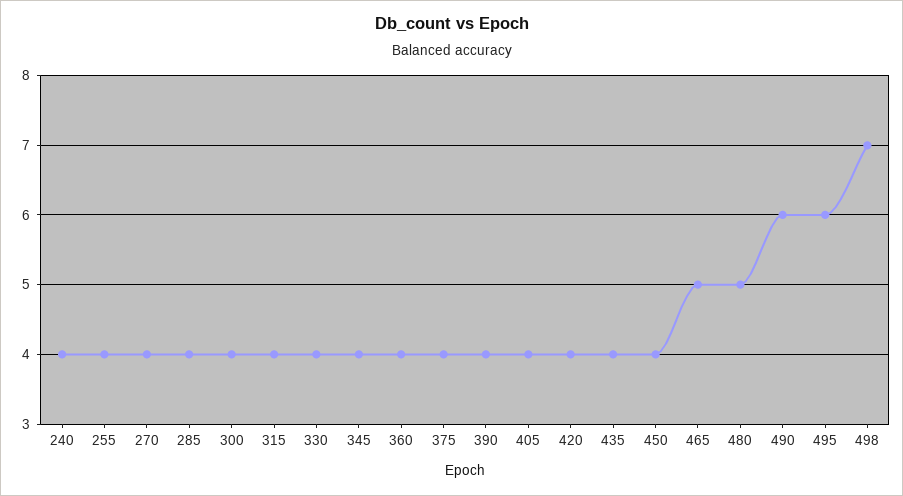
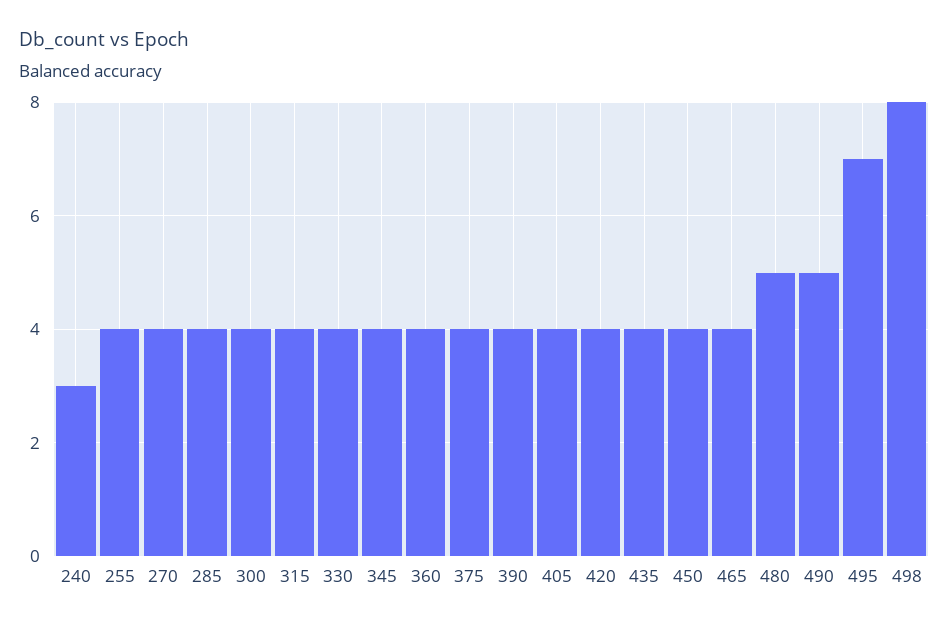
240: 4 -> 3
465: 5 -> 4
490: 6 -> 5
495: 6 -> 7
498: 7 -> 8

